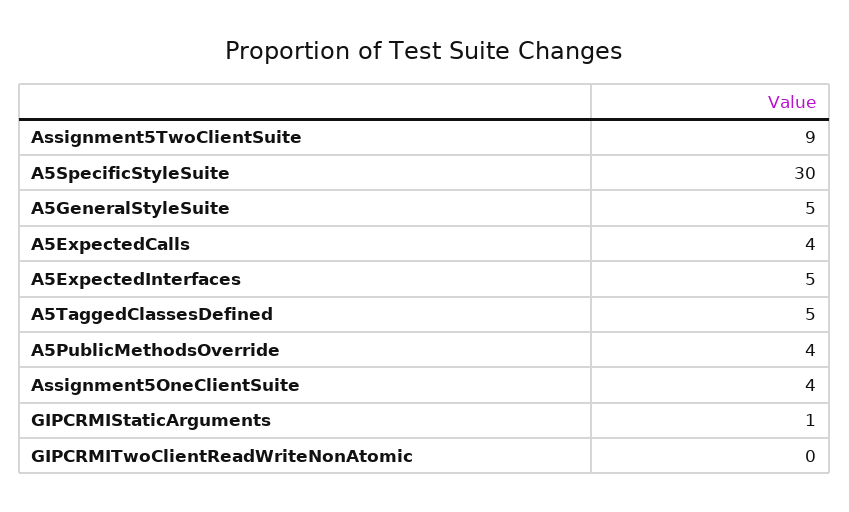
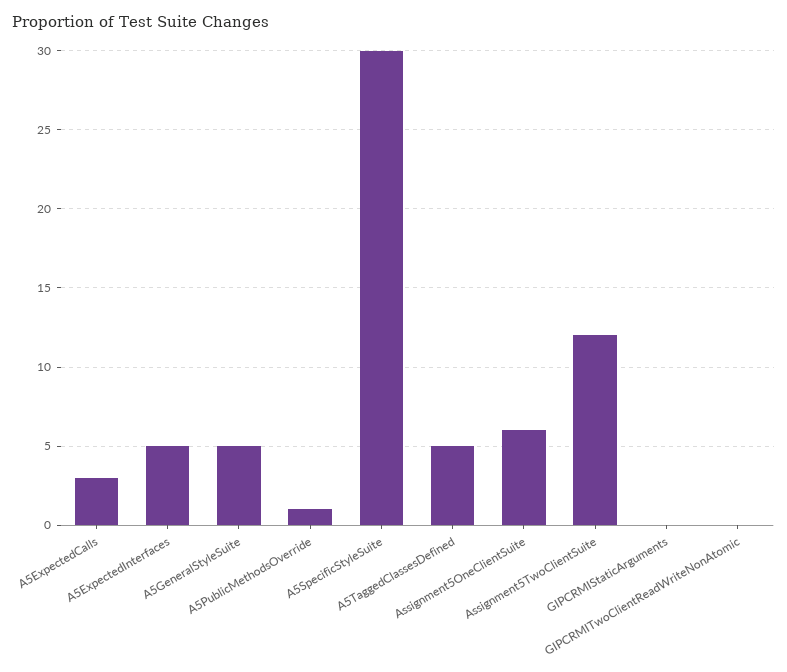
Assignment5TwoClientSuite: 9 -> 12
A5ExpectedCalls: 4 -> 3
A5PublicMethodsOverride: 4 -> 1
Assignment5OneClientSuite: 4 -> 6
GIPCRMIStaticArguments: 1 -> 0

